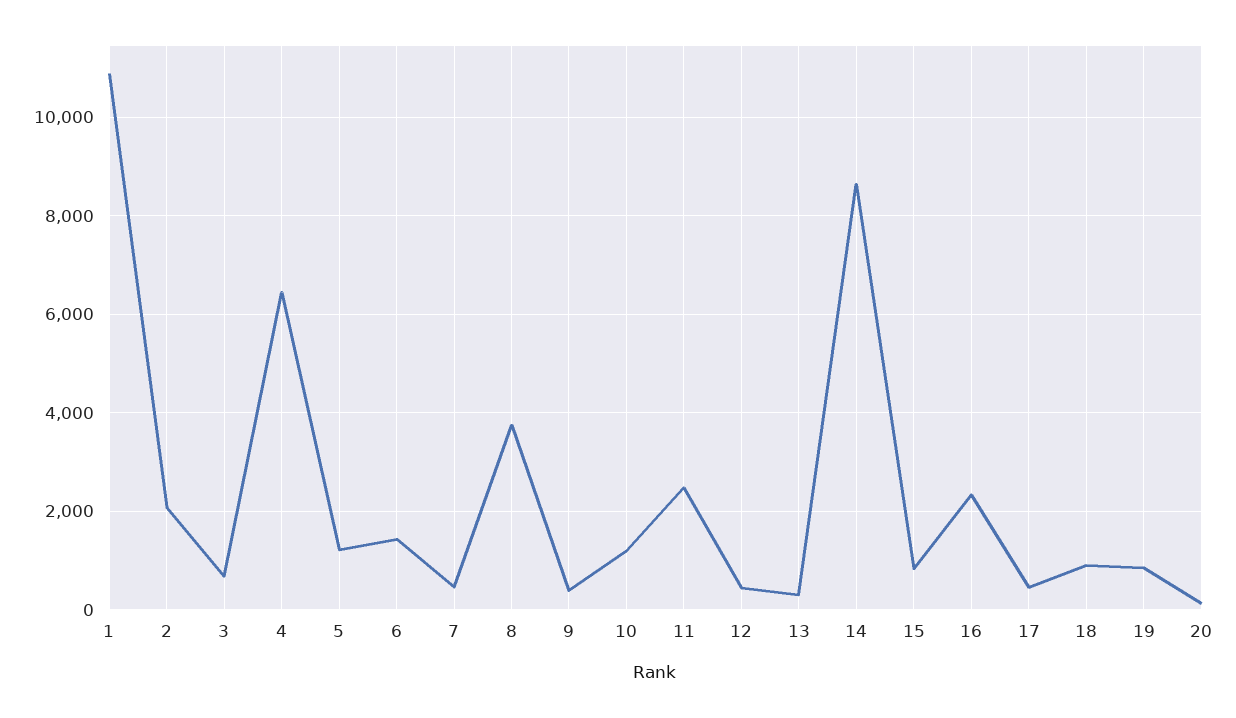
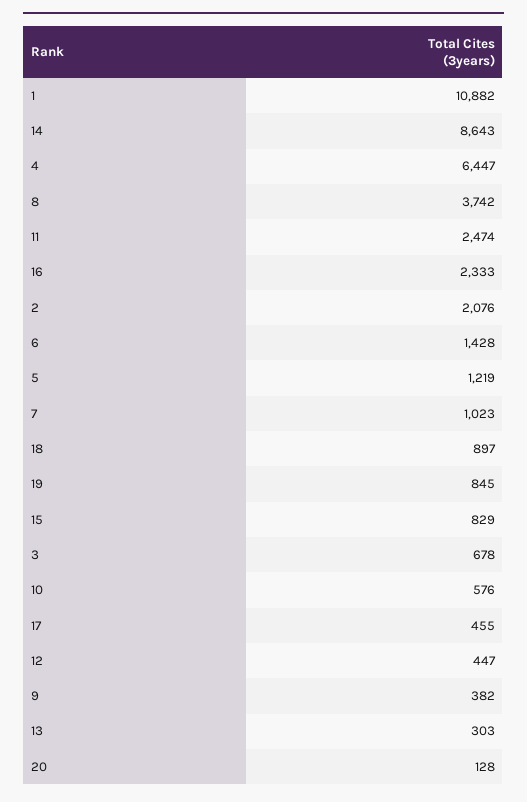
7: 400 -> 1023
10: 1200 -> 576

